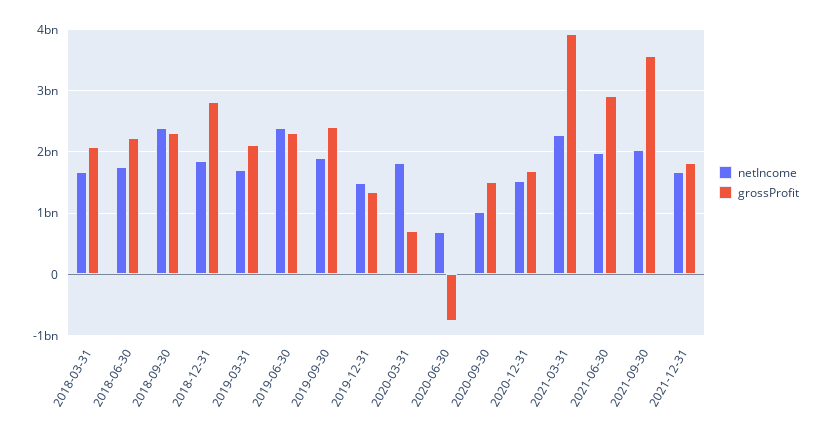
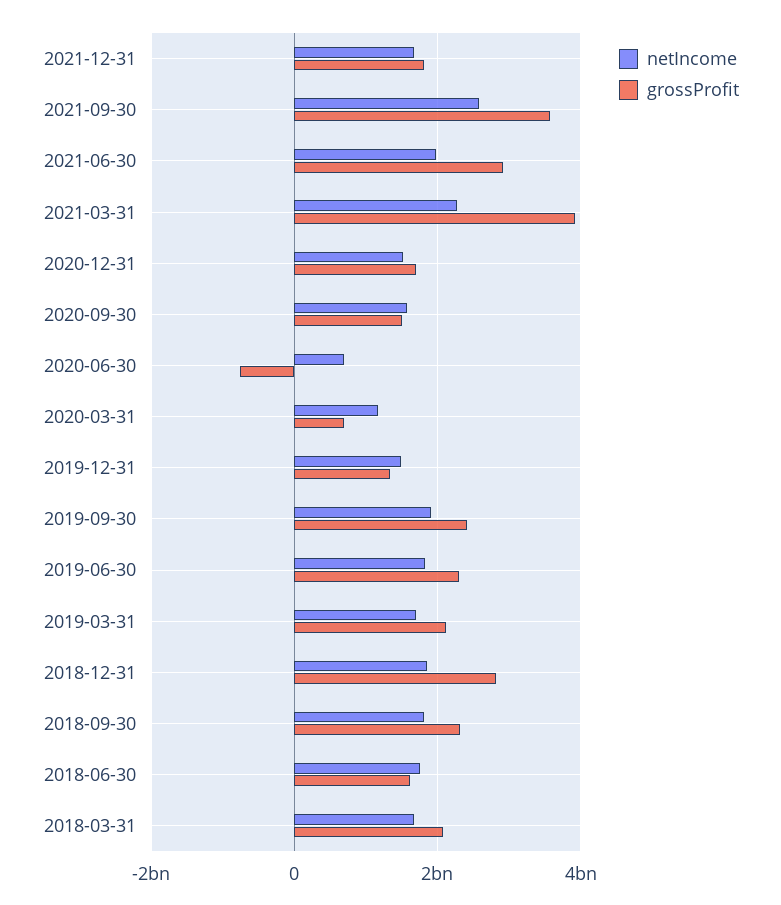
grossProfit, 2018-06-30: 2200000000 -> 1600000000
netIncome, 2018-09-30: 2400000000 -> 1800000000
netIncome, 2019-06-30: 2400000000 -> 1800000000
netIncome, 2020-03-31: 1800000000 -> 1200000000
netIncome, 2020-09-30: 1000000000 -> 1600000000
netIncome, 2021-09-30: 2000000000 -> 2600000000

